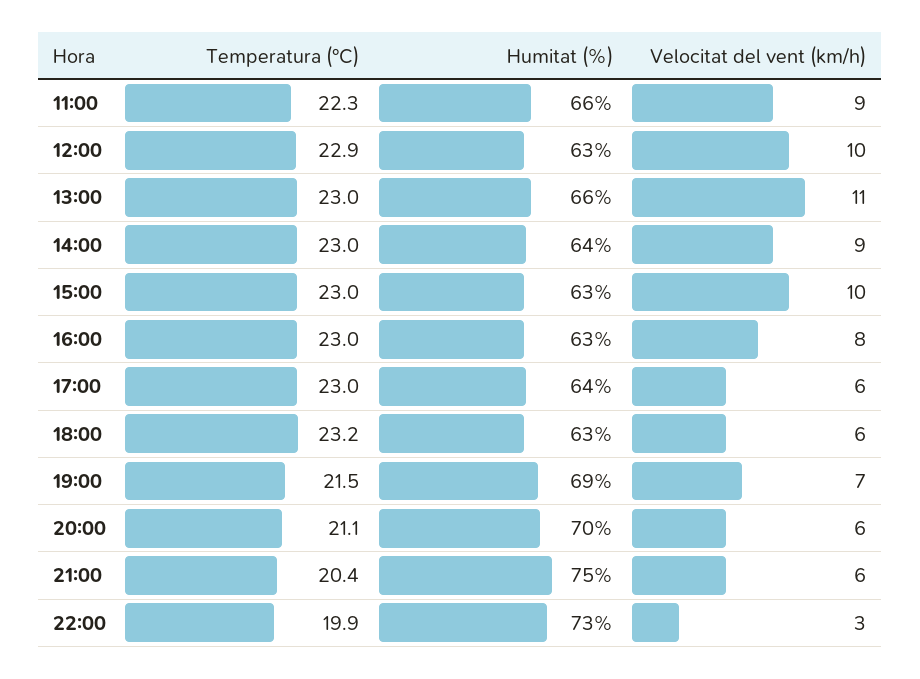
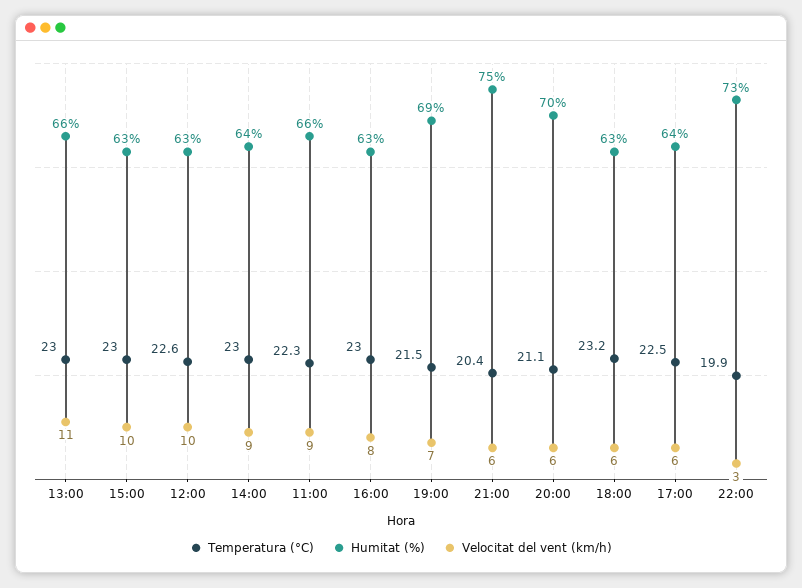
Temperatura (°C), 12:00: 22.9 -> 22.6
Temperatura (°C), 17:00: 23 -> 22.5

